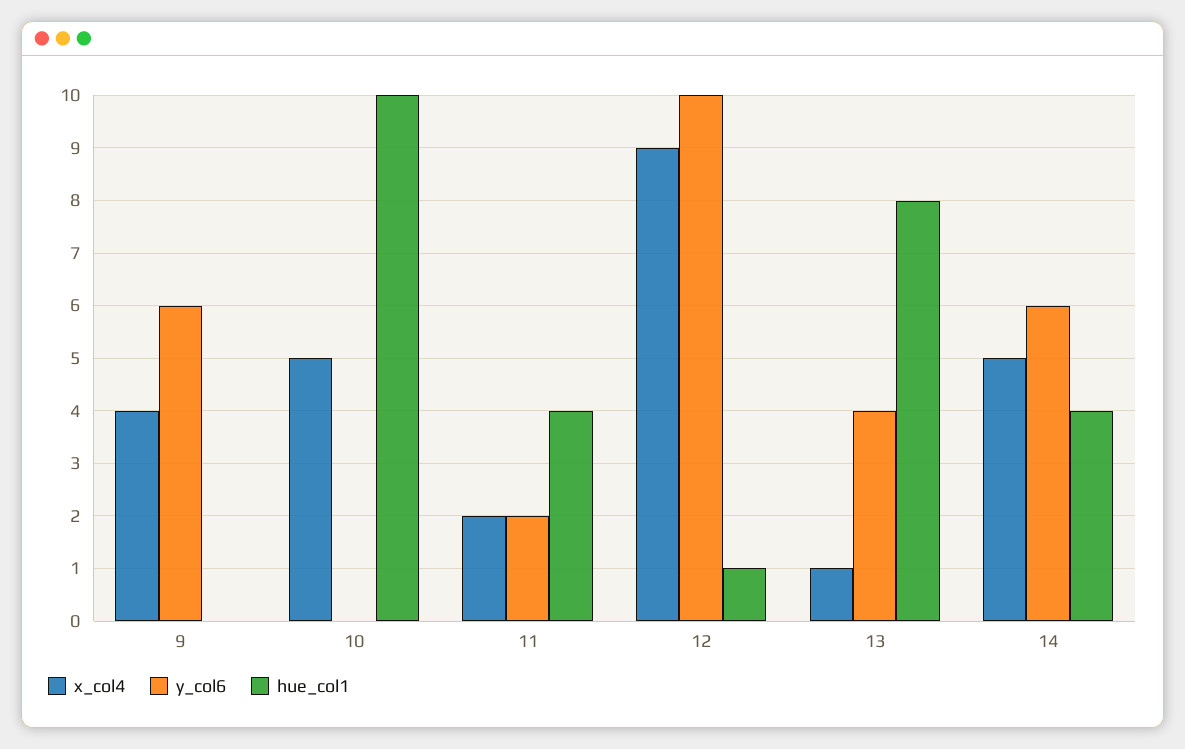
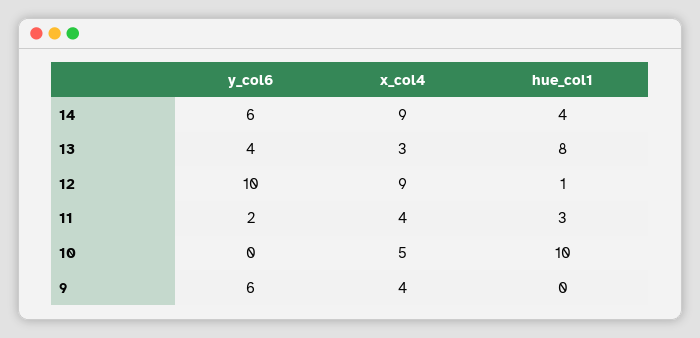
x_col4, 11: 2 -> 4
hue_col1, 11: 4 -> 3
x_col4, 13: 1 -> 3
x_col4, 14: 5 -> 9

